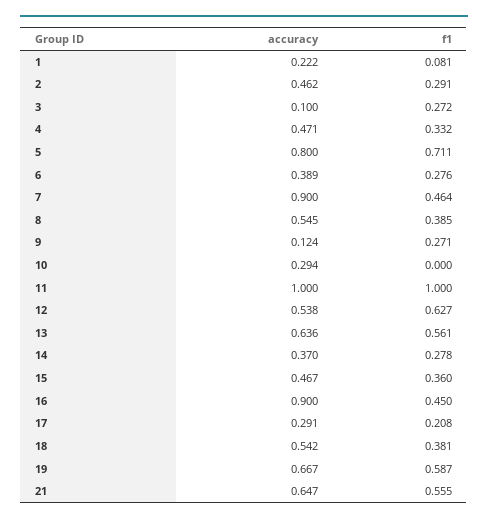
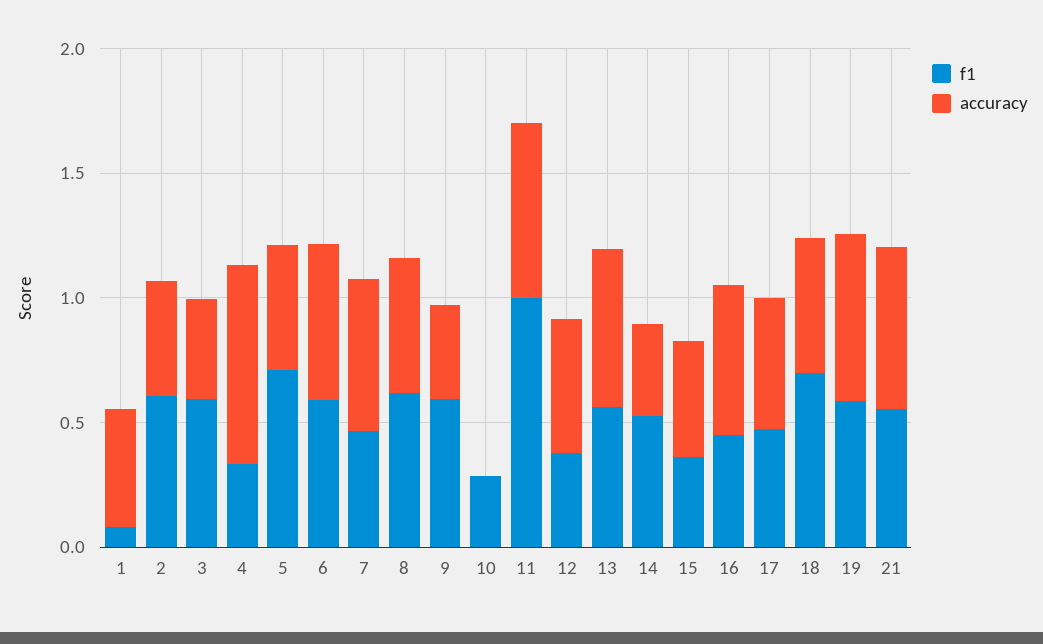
accuracy, 1: 0.222 -> 0.5
f1, 2: 0.291 -> 0.6
accuracy, 3: 0.1 -> 0.4
f1, 3: 0.272 -> 0.6
accuracy, 4: 0.471 -> 0.8
accuracy, 5: 0.8 -> 0.5
accuracy, 6: 0.389 -> 0.6
f1, 6: 0.276 -> 0.6
accuracy, 7: 0.9 -> 0.6
f1, 8: 0.385 -> 0.6
accuracy, 9: 0.124 -> 0.4
f1, 9: 0.271 -> 0.6
accuracy, 10: 0.294 -> 0
f1, 10: 0 -> 0.3
accuracy, 11: 1 -> 0.7
f1, 12: 0.627 -> 0.4
f1, 14: 0.278 -> 0.5
accuracy, 16: 0.9 -> 0.6
accuracy, 17: 0.291 -> 0.5
f1, 17: 0.208 -> 0.5
f1, 18: 0.381 -> 0.7

